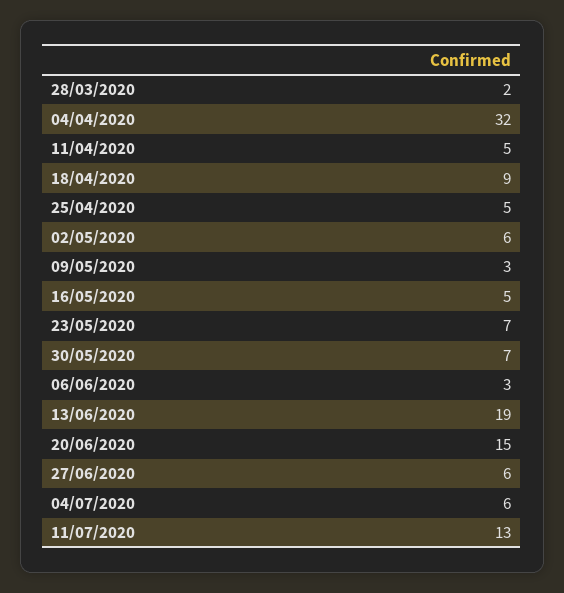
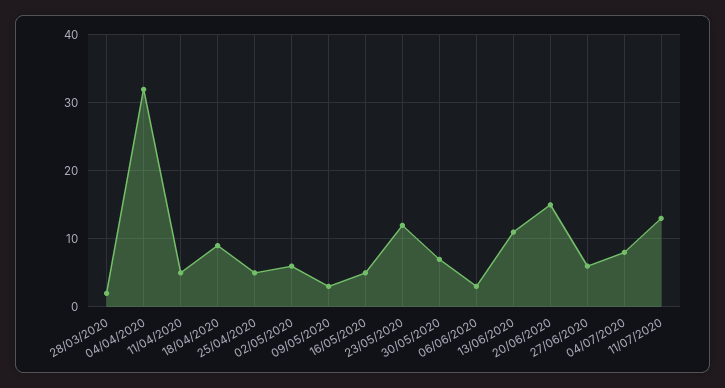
23/05/2020: 7 -> 12
13/06/2020: 19 -> 11
04/07/2020: 6 -> 8

